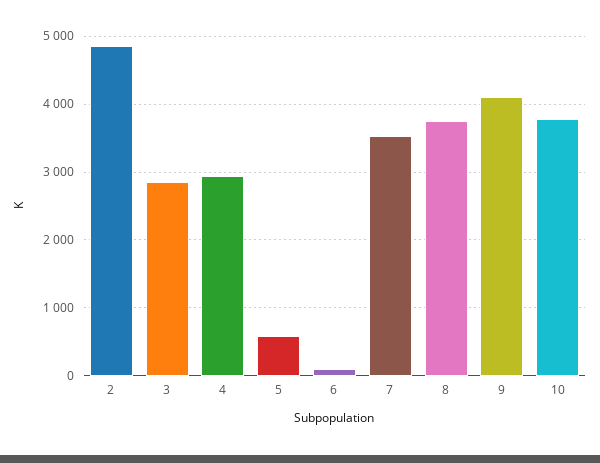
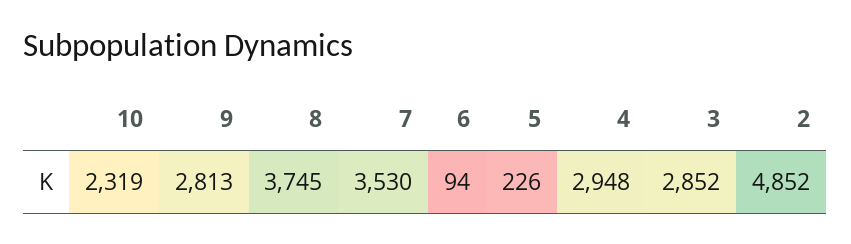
5: 600 -> 226
9: 4100 -> 2813
10: 3800 -> 2319

